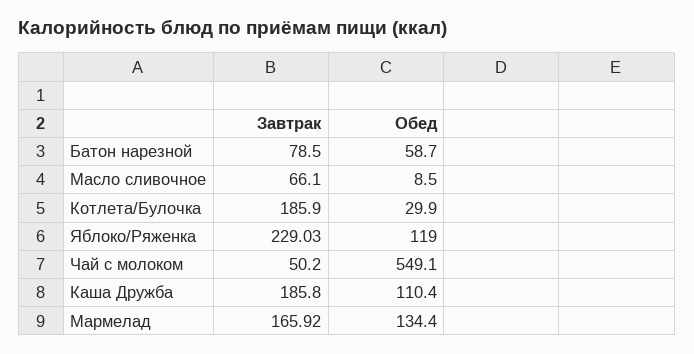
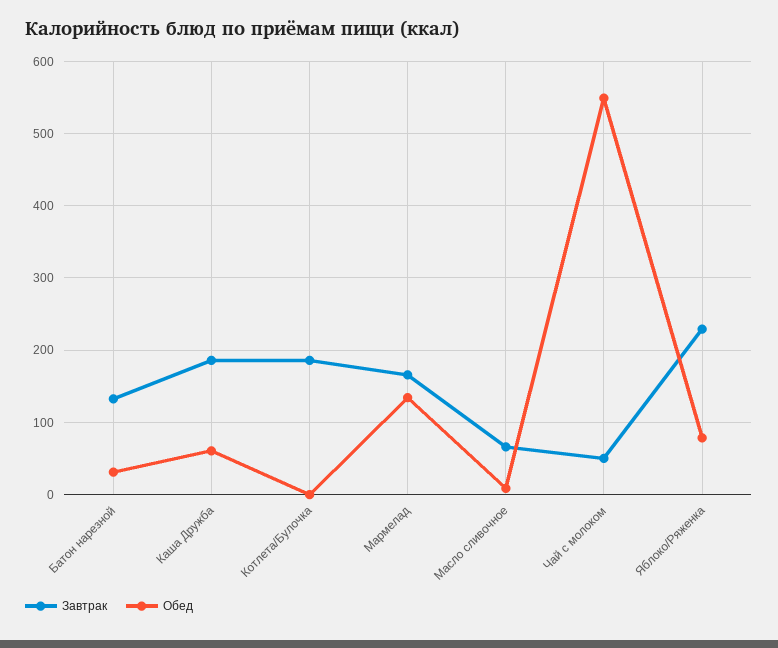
Завтрак, Батон нарезной: 78.5 -> 130
Обед, Батон нарезной: 58.7 -> 30
Обед, Котлета/Булочка: 29.9 -> 0
Обед, Яблоко/Ряженка: 119 -> 80
Обед, Каша Дружба: 110.4 -> 60

